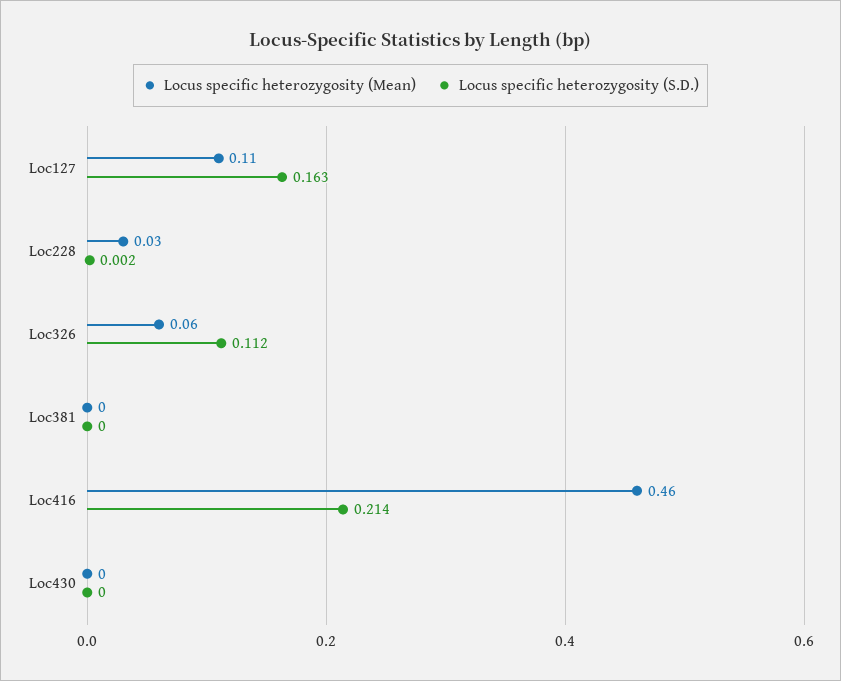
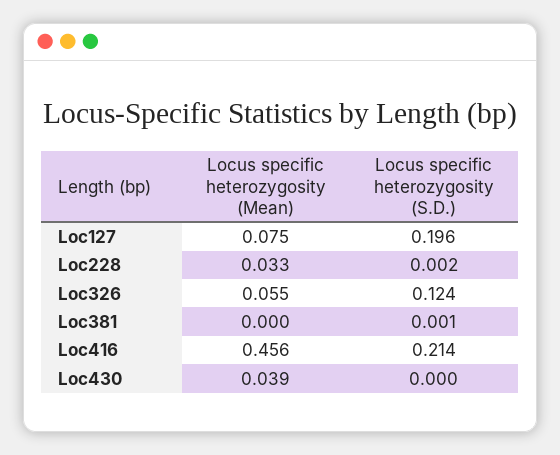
Locus specific heterozygosity (Mean), Loc127: 0.11 -> 0.075
Locus specific heterozygosity (S.D.), Loc127: 0.163 -> 0.196
Locus specific heterozygosity (S.D.), Loc326: 0.112 -> 0.124
Locus specific heterozygosity (S.D.), Loc381: 0 -> 0.001
Locus specific heterozygosity (Mean), Loc430: 0 -> 0.039

